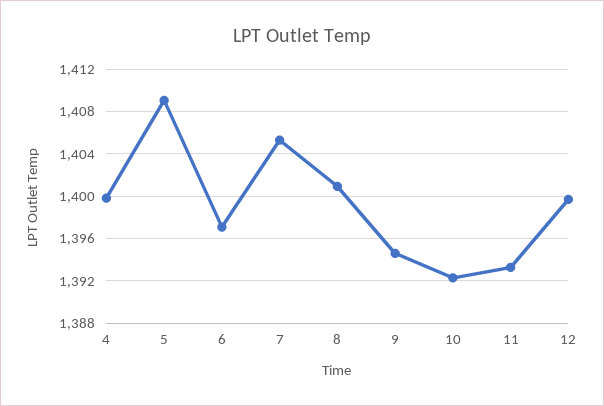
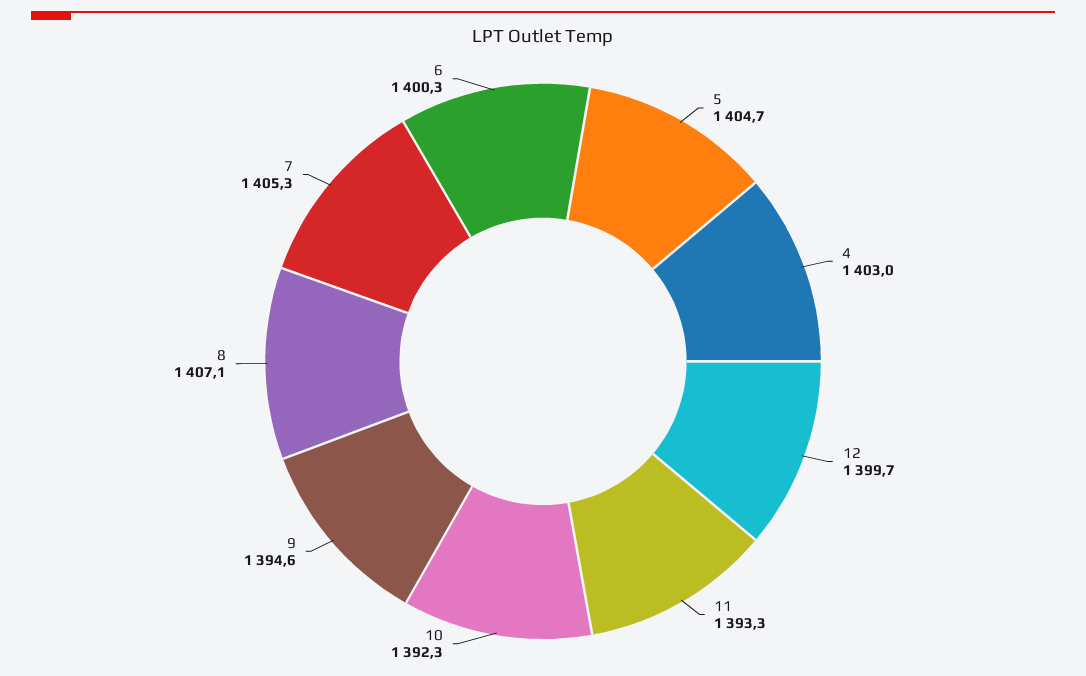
4: 1400 -> 1403
5: 1409 -> 1404.7
6: 1397 -> 1400.3
8: 1401 -> 1407.1

